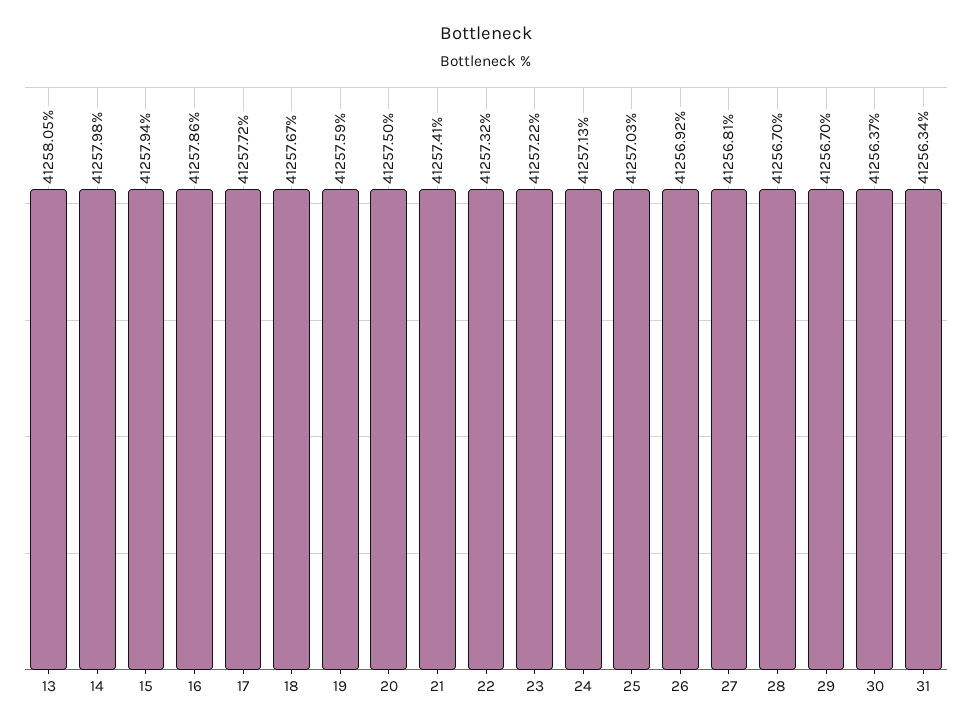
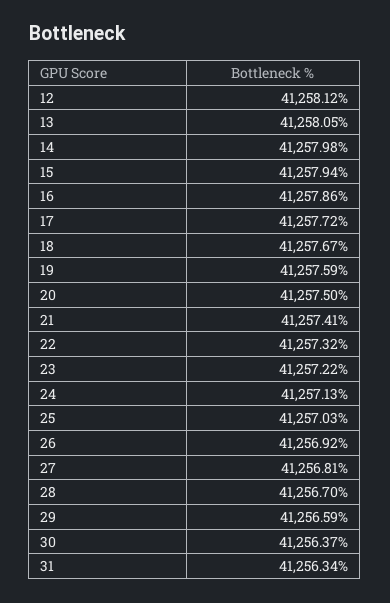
29: 41256.7 -> 41256.59
12: none -> 41258.12

